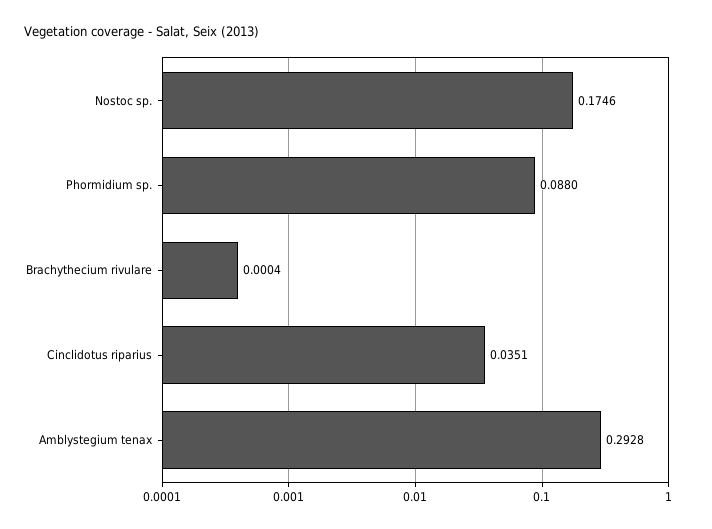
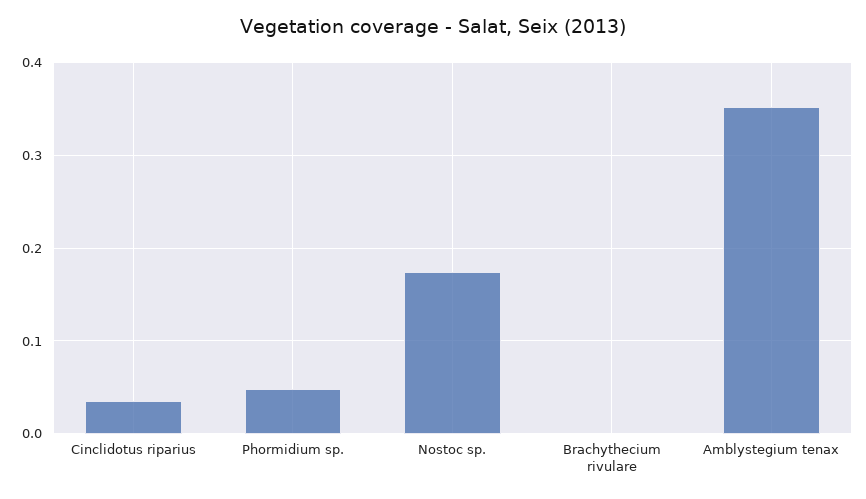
Phormidium sp.: 0.088 -> 0.05
Amblystegium tenax: 0.2928 -> 0.35

